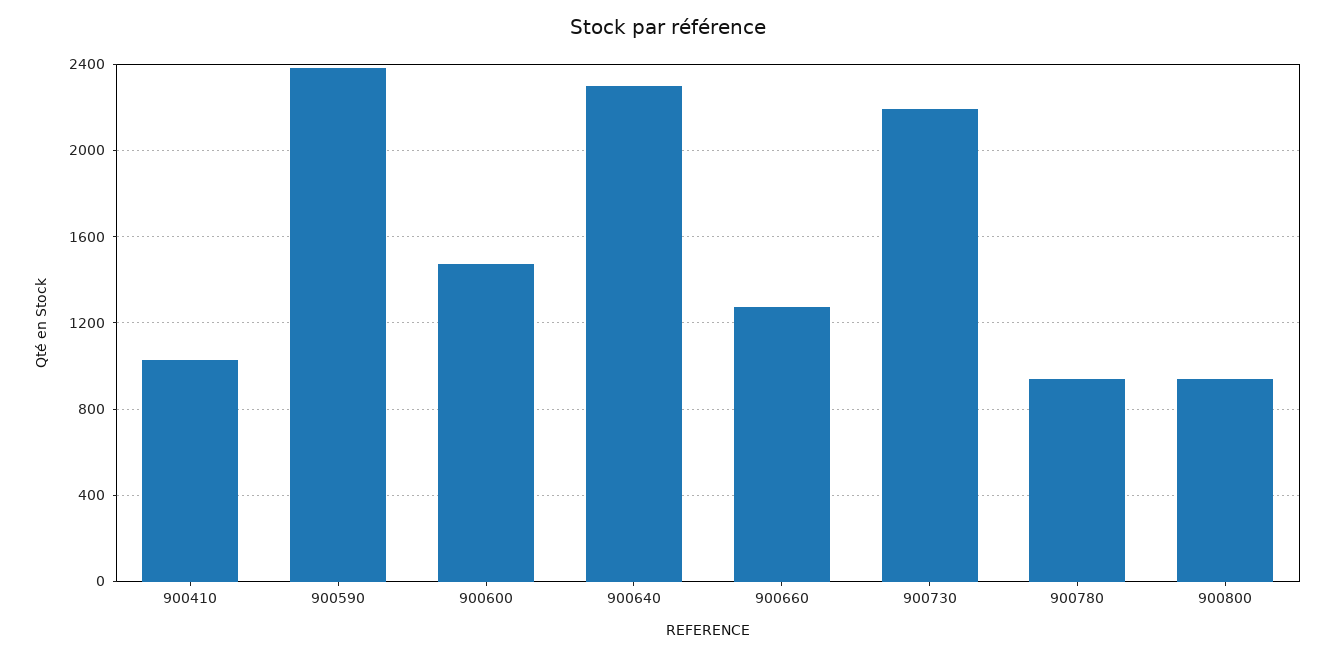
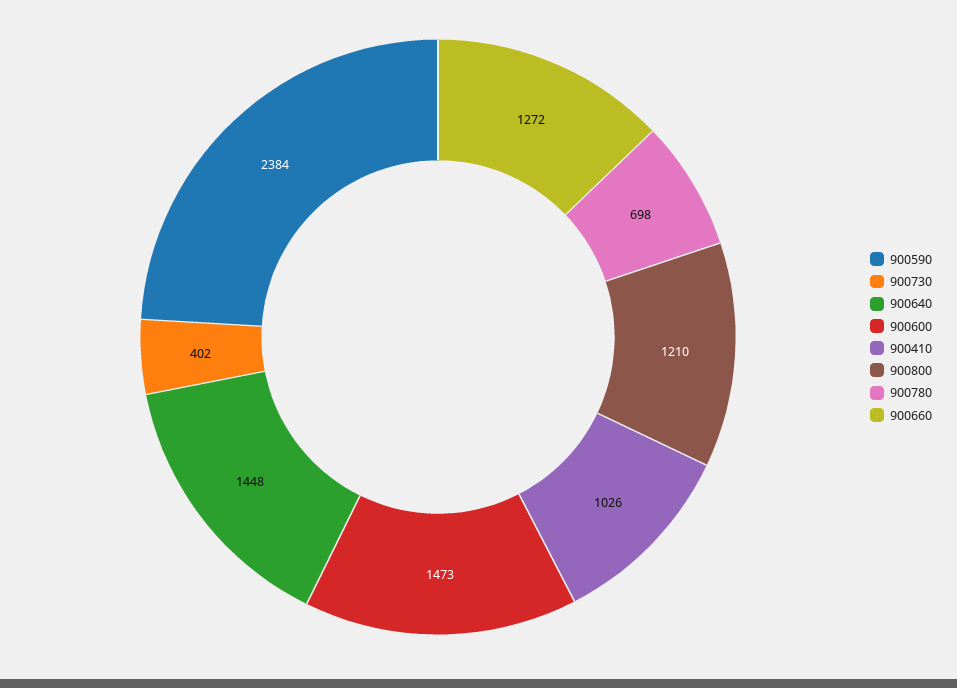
900640: 2300 -> 1448
900730: 2200 -> 402
900780: 950 -> 698
900800: 950 -> 1210

